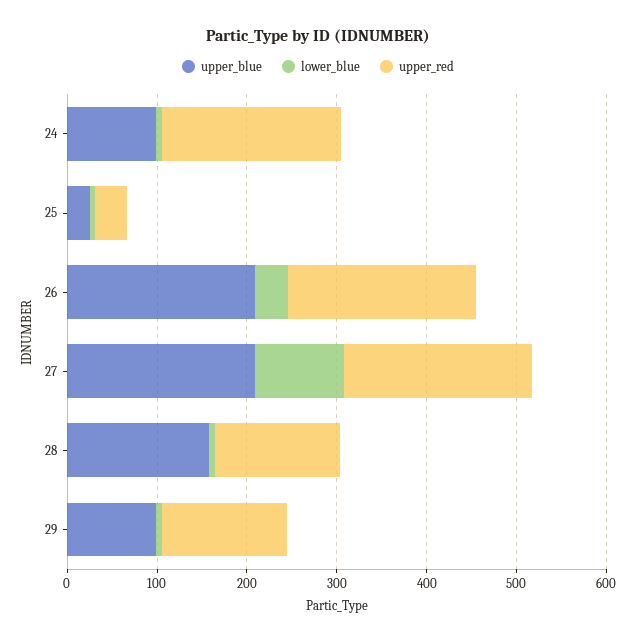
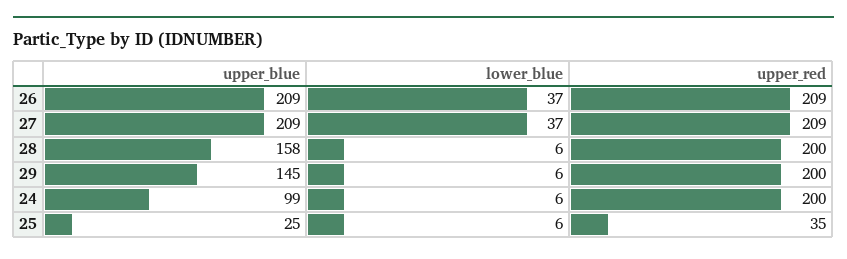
lower_blue, 27: 100 -> 37
upper_red, 28: 140 -> 200
upper_blue, 29: 100 -> 145
upper_red, 29: 140 -> 200

